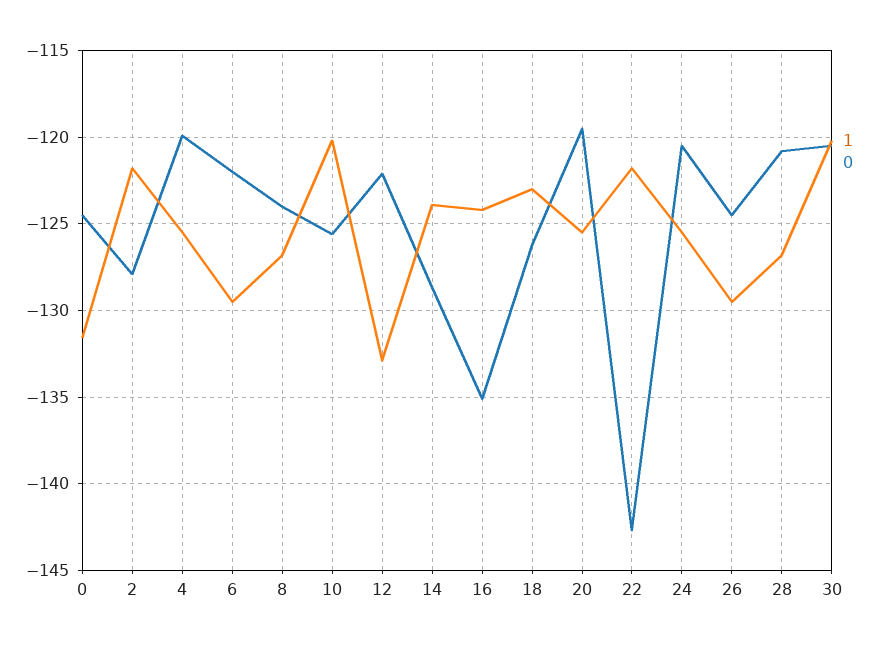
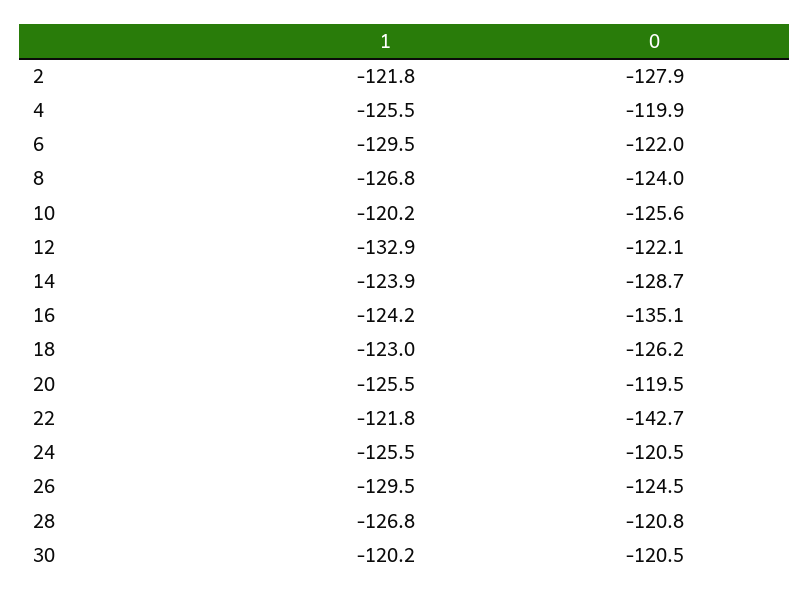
1, 0: -131.5 -> none
0, 0: -124.5 -> none

